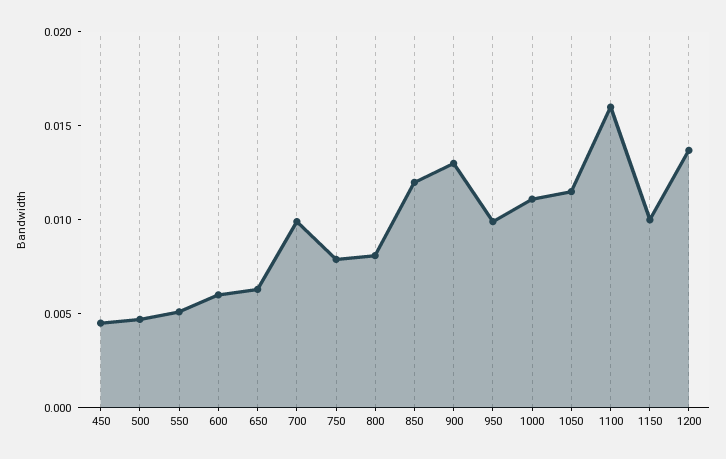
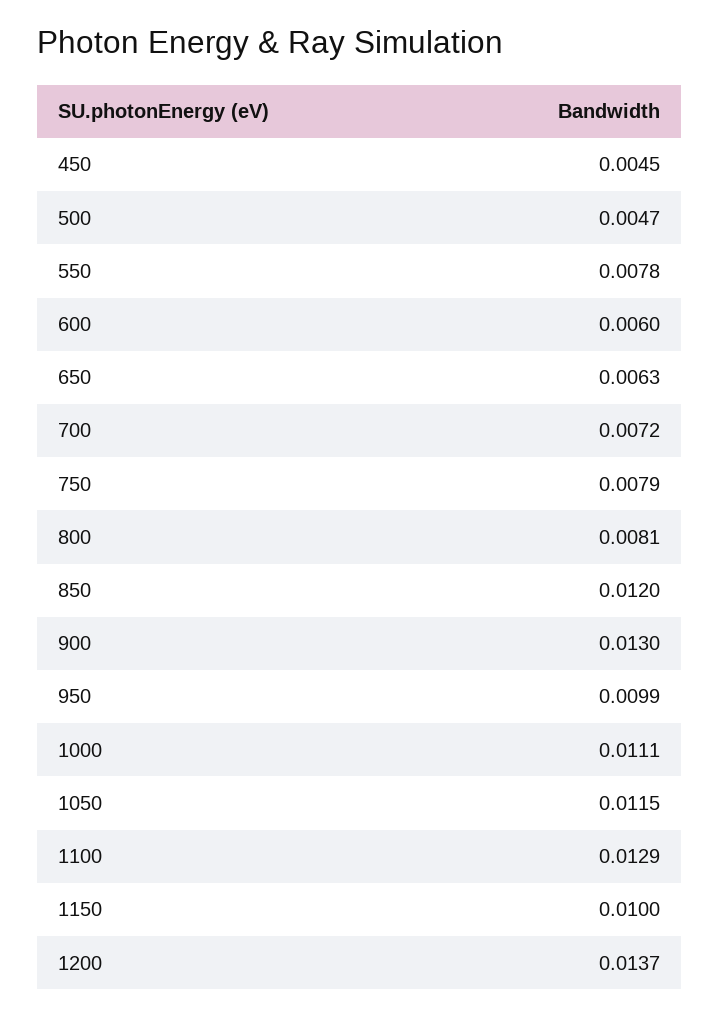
550: 0.005 -> 0.0078
700: 0.01 -> 0.0072
1100: 0.016 -> 0.0129

